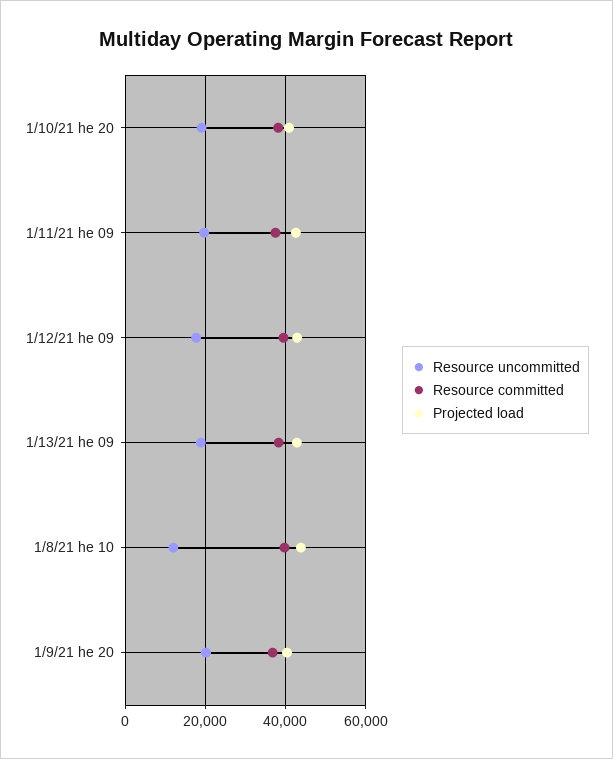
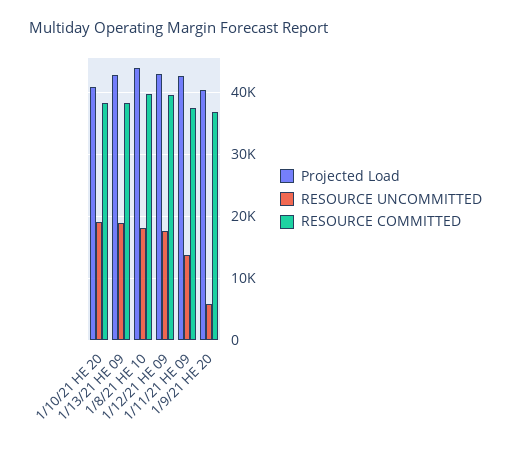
Resource uncommitted, 1/11/21 he 09: 20000 -> 14000
Resource uncommitted, 1/8/21 he 10: 12000 -> 18000
Resource uncommitted, 1/9/21 he 20: 20000 -> 6000

